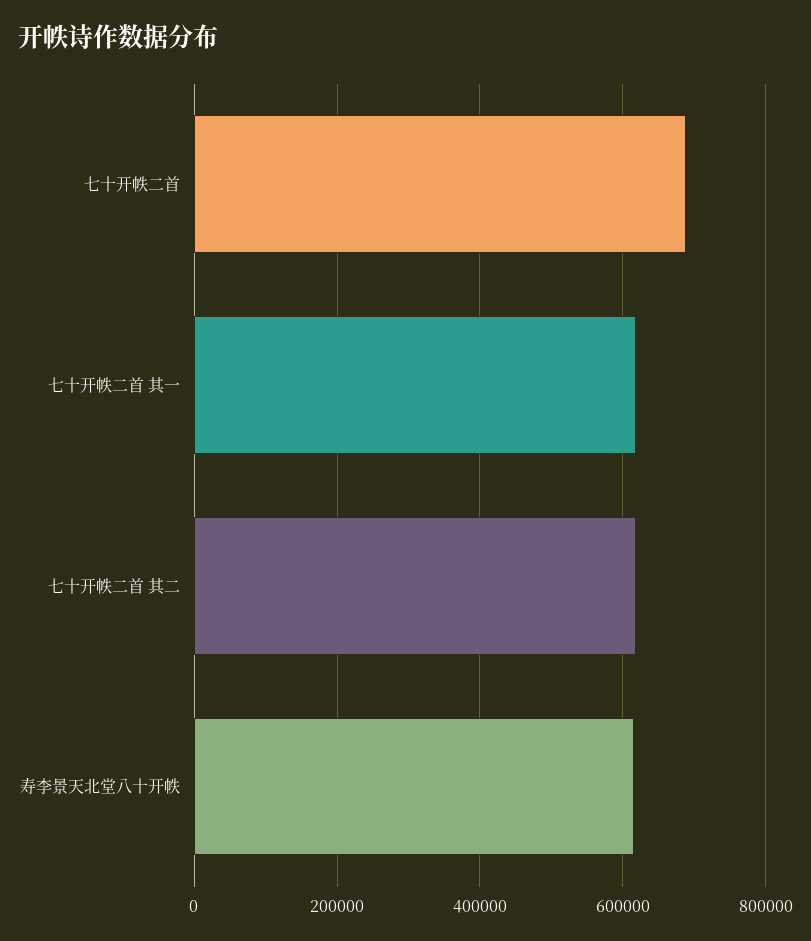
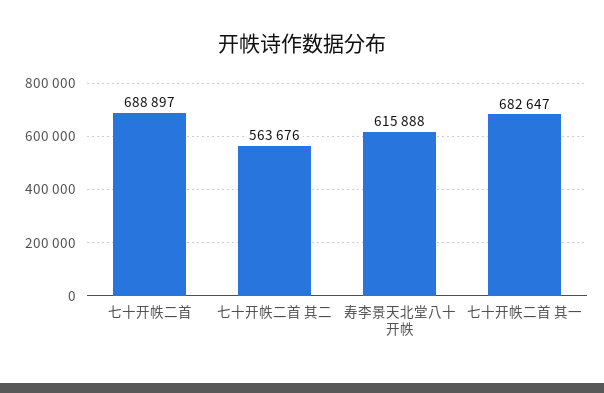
七十开帙二首 其一: 620000 -> 682647
七十开帙二首 其二: 620000 -> 563676

